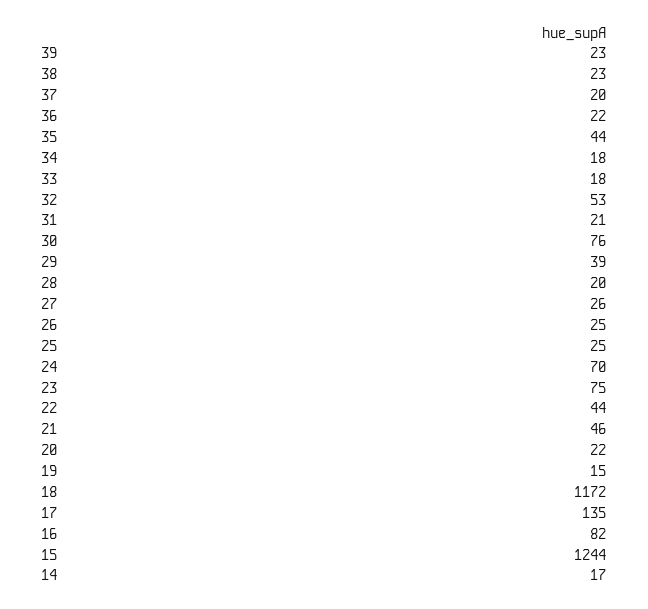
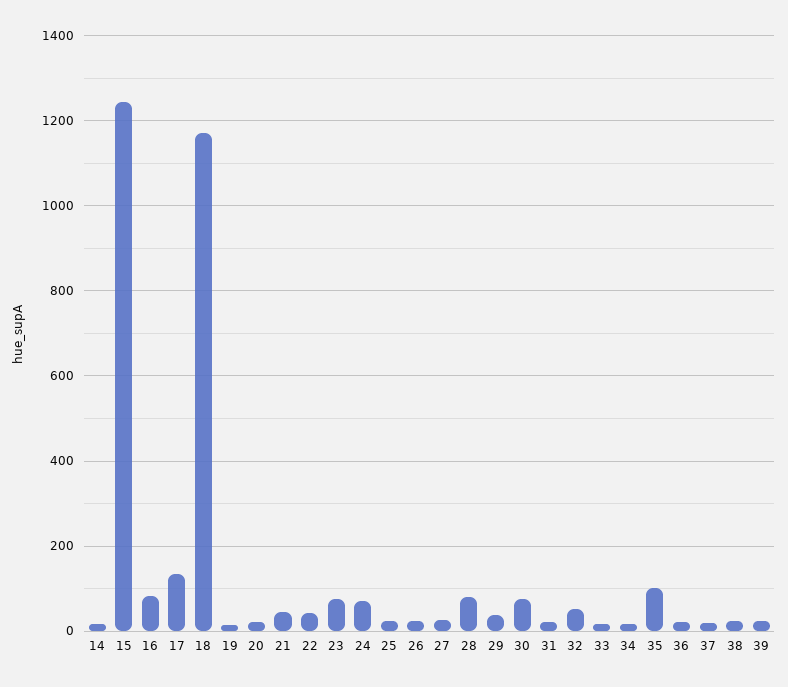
35: 44 -> 100
28: 20 -> 80

